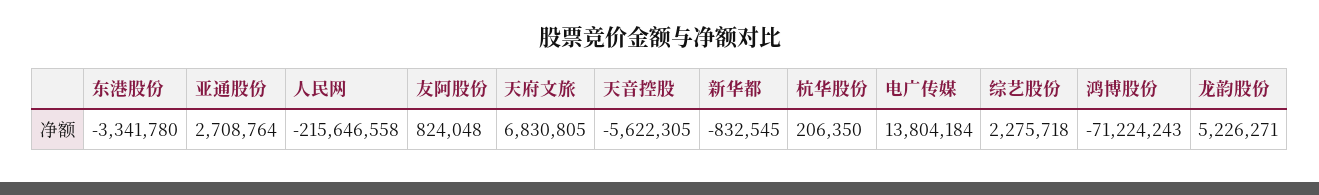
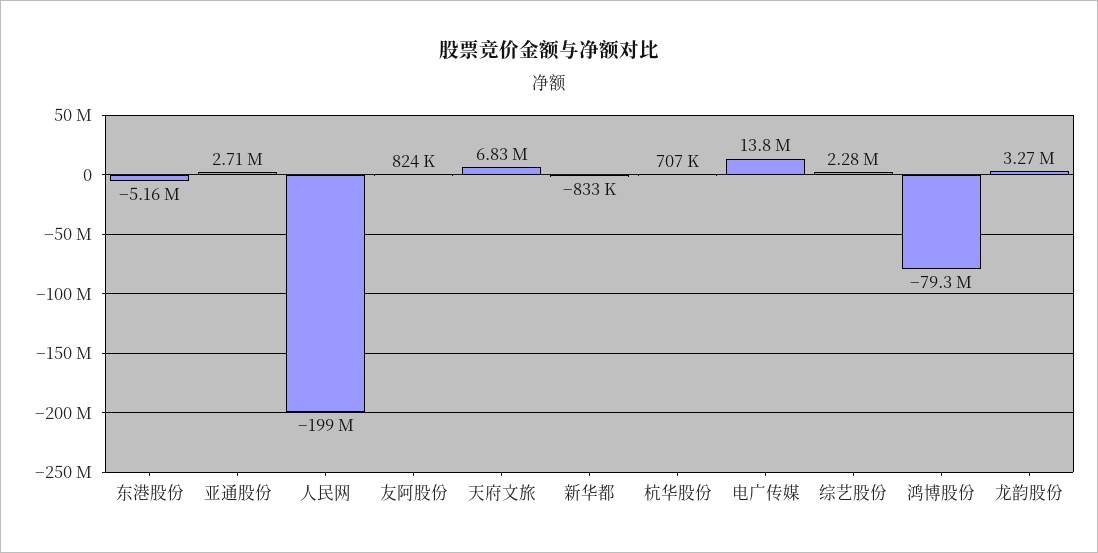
东港股份: -3341780 -> -5160000
人民网: -215646558 -> -199000000
天音控股: -5622305 -> none
杭华股份: 206350 -> 707000
鸿博股份: -71224243 -> -79300000
龙韵股份: 5226271 -> 3270000

